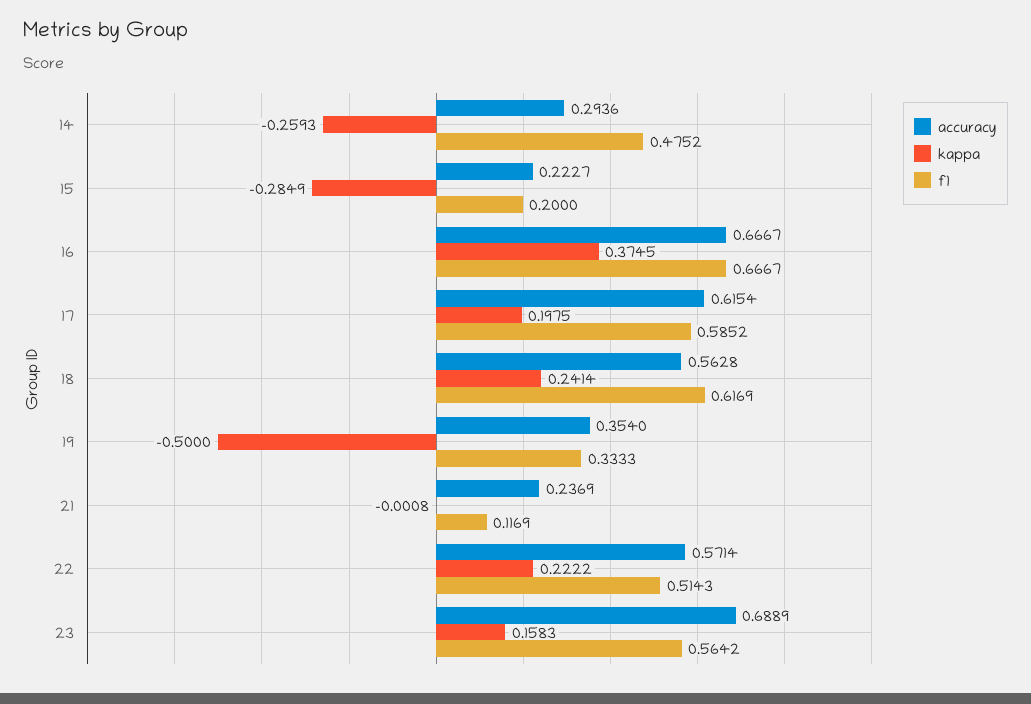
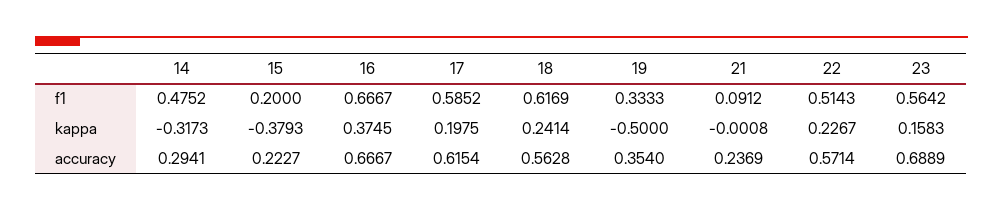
accuracy, 14: 0.2936 -> 0.2941
kappa, 14: -0.2593 -> -0.3173
kappa, 15: -0.2849 -> -0.3793
f1, 21: 0.1169 -> 0.0912
kappa, 22: 0.2222 -> 0.2267

